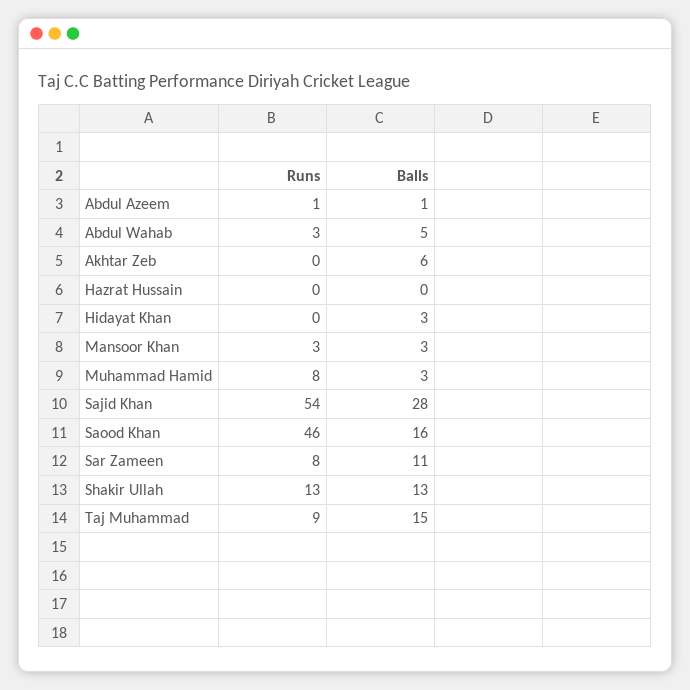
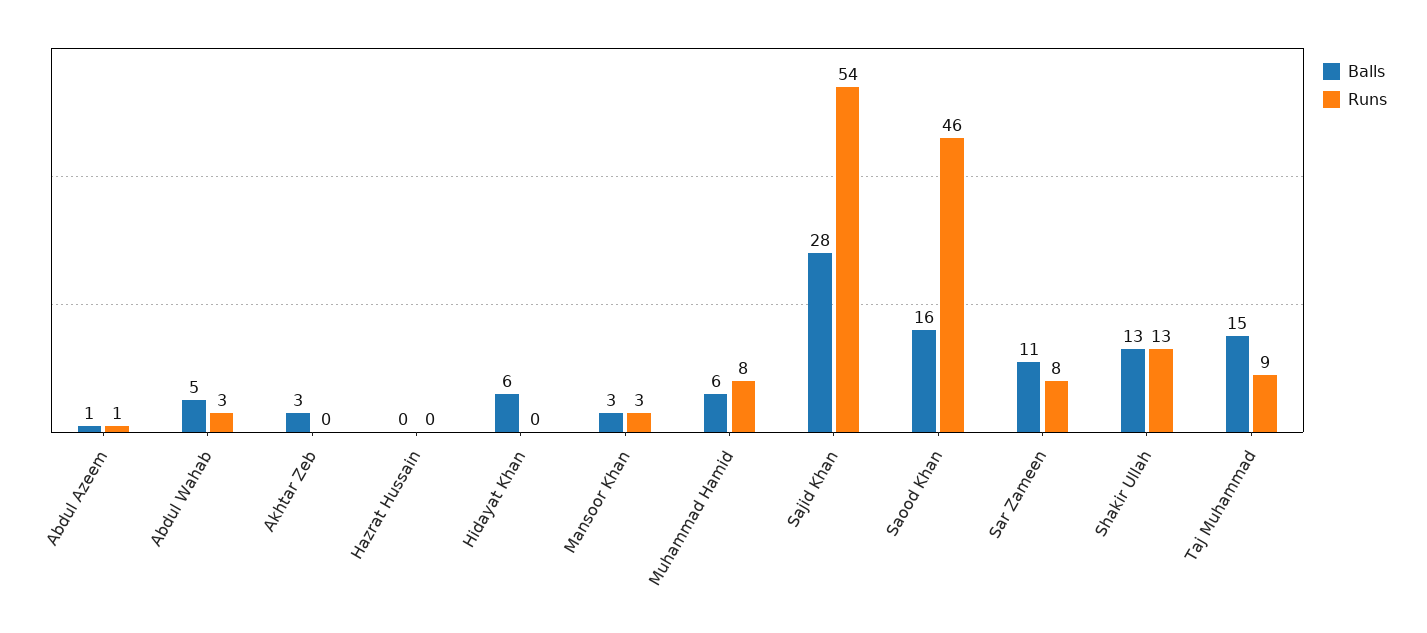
Balls, Akhtar Zeb: 6 -> 3
Balls, Hidayat Khan: 3 -> 6
Balls, Muhammad Hamid: 3 -> 6

